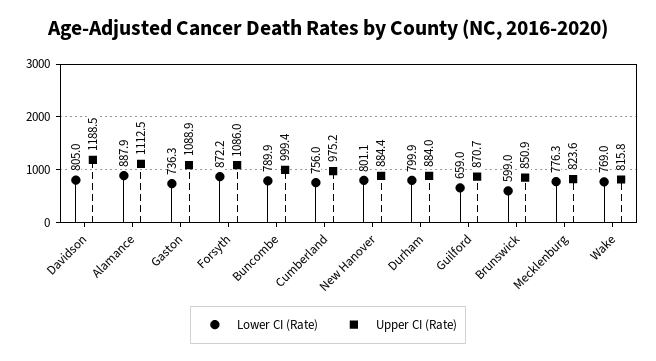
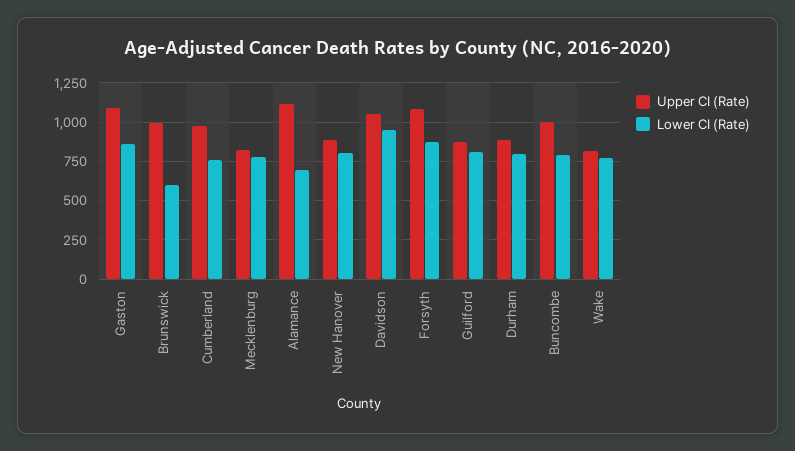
Lower CI (Rate), Davidson: 805 -> 950
Upper CI (Rate), Davidson: 1188.5 -> 1050
Lower CI (Rate), Alamance: 887.9 -> 700
Lower CI (Rate), Gaston: 736.3 -> 850
Lower CI (Rate), Guilford: 659 -> 800
Upper CI (Rate), Brunswick: 850.9 -> 1000

